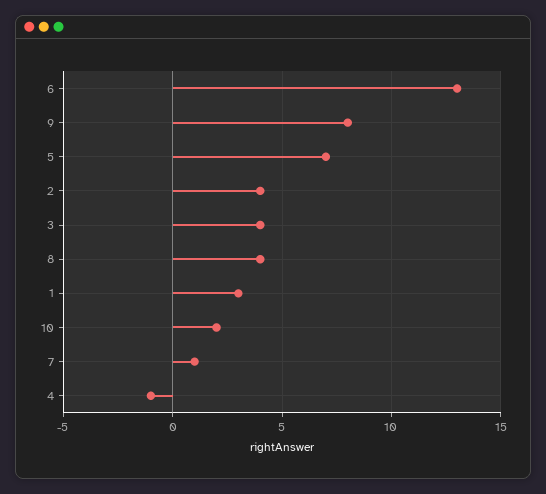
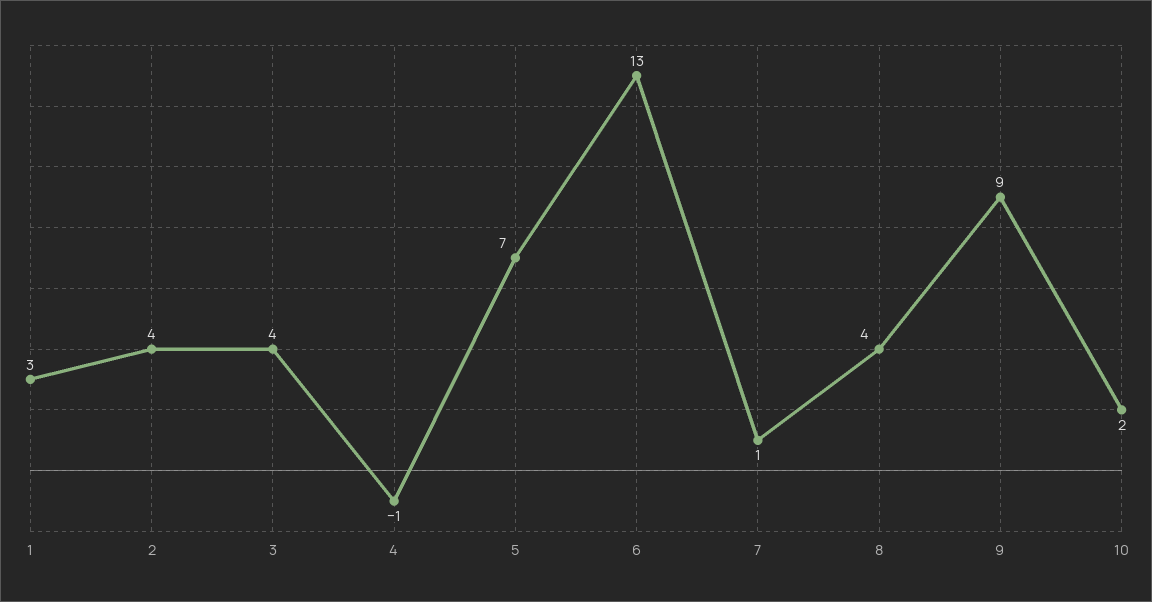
9: 8 -> 9

